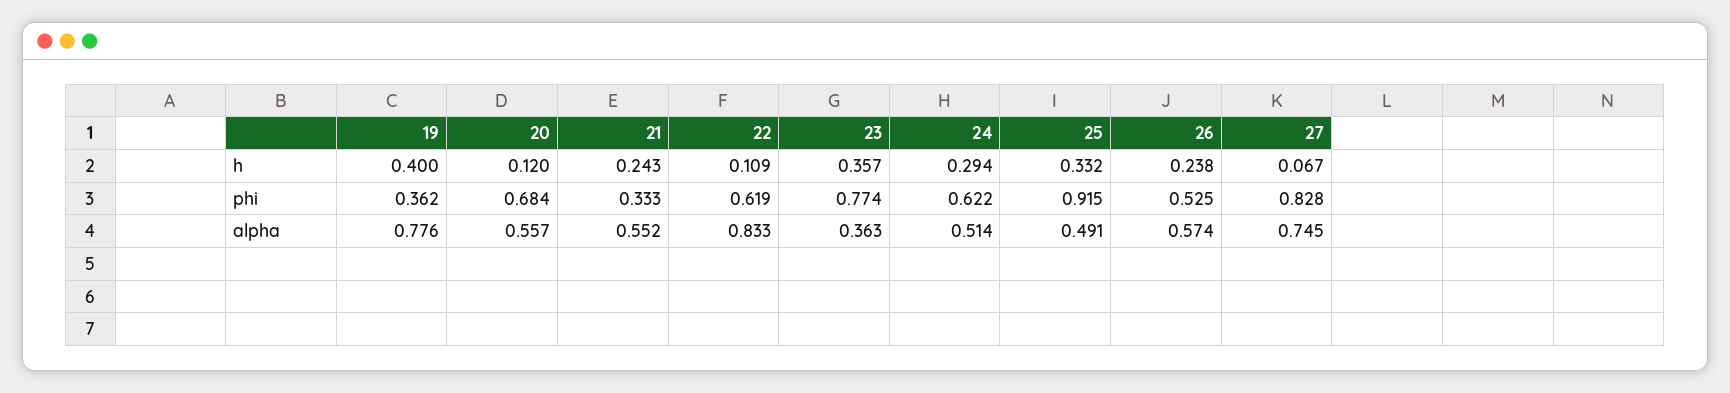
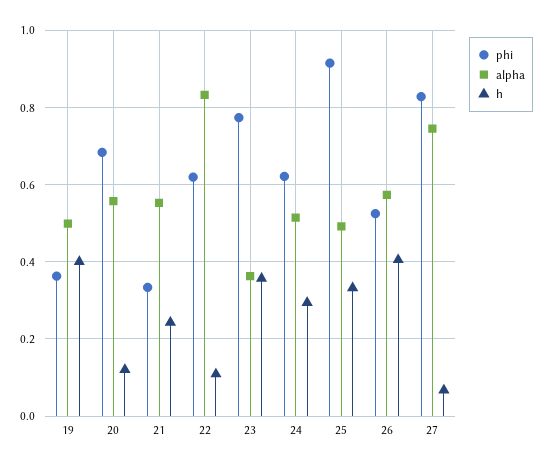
h, 26: 0.238 -> 0.4
alpha, 19: 0.776 -> 0.5

